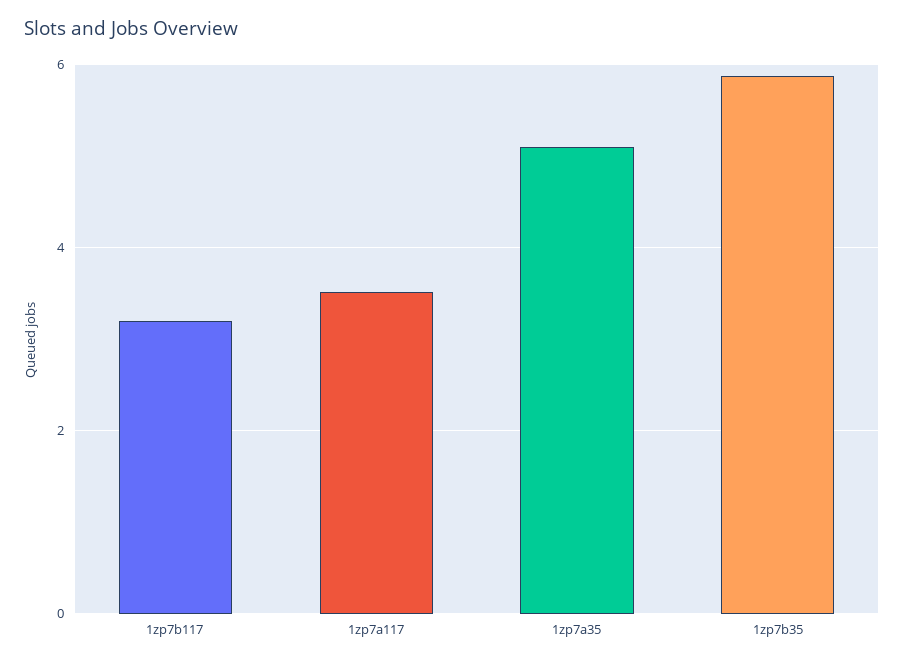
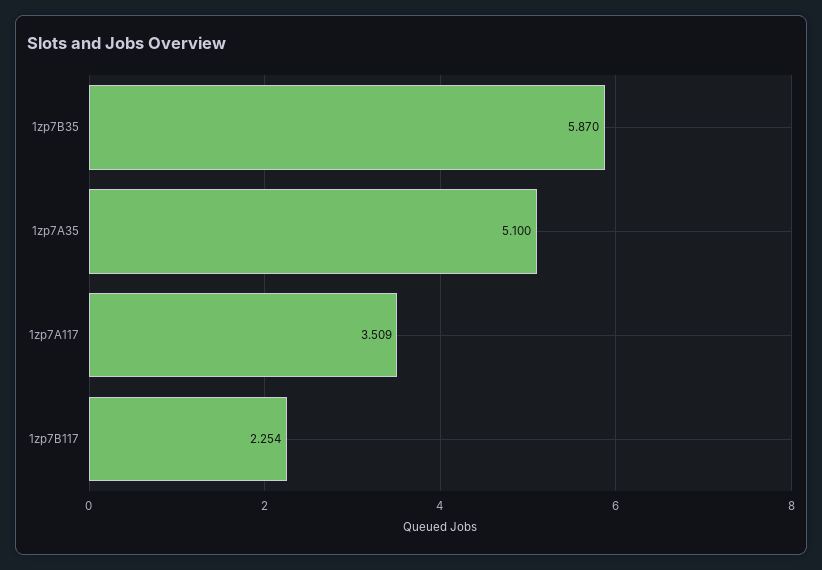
1zp7b117: 3.2 -> 2.254

